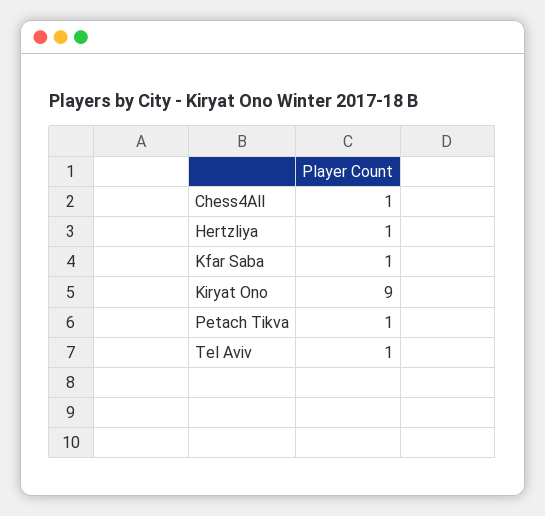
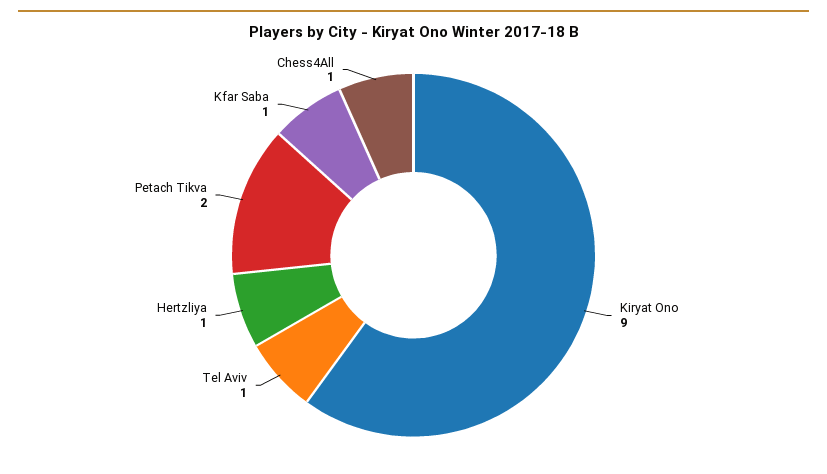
Petach Tikva: 1 -> 2

